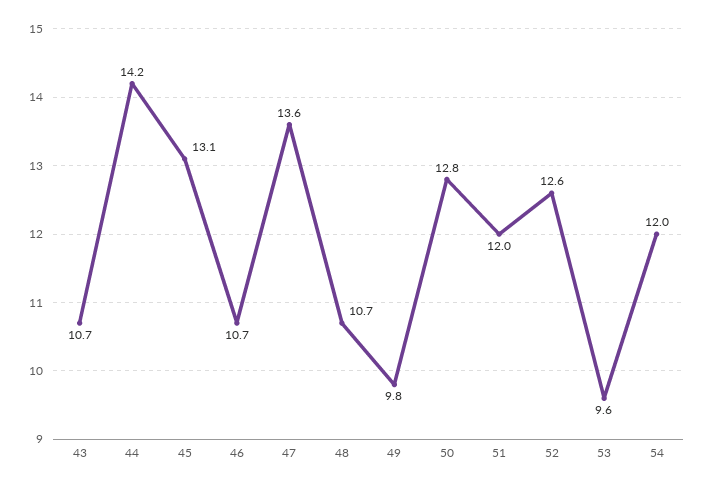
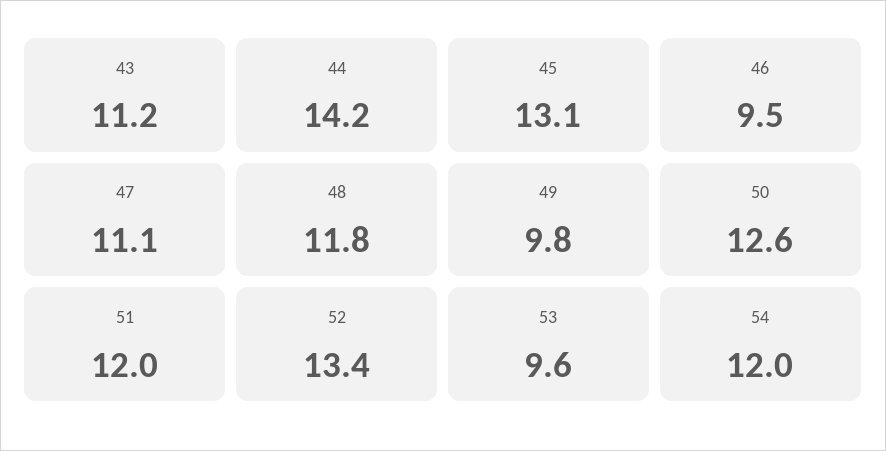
43: 10.7 -> 11.2
46: 10.7 -> 9.5
47: 13.6 -> 11.1
48: 10.7 -> 11.8
50: 12.8 -> 12.6
52: 12.6 -> 13.4

